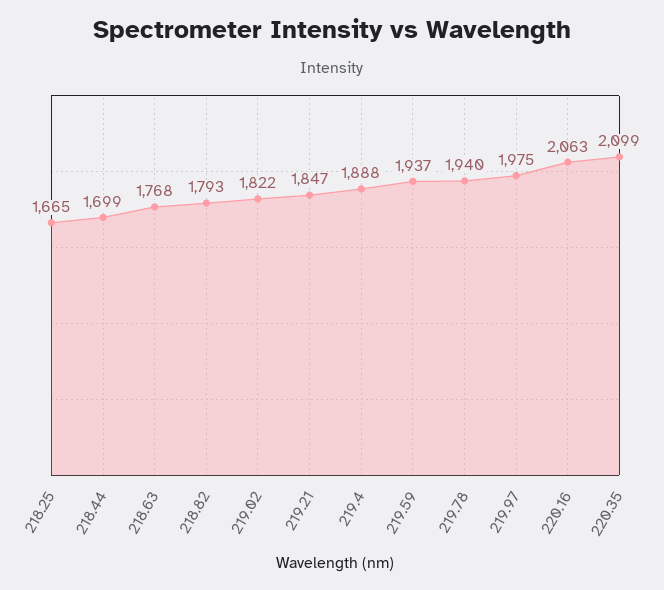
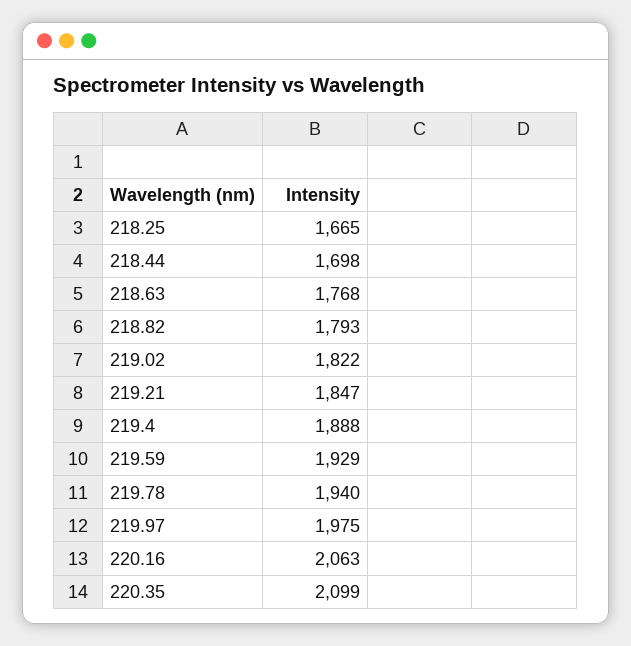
218.44: 1699 -> 1698
219.59: 1937 -> 1929

